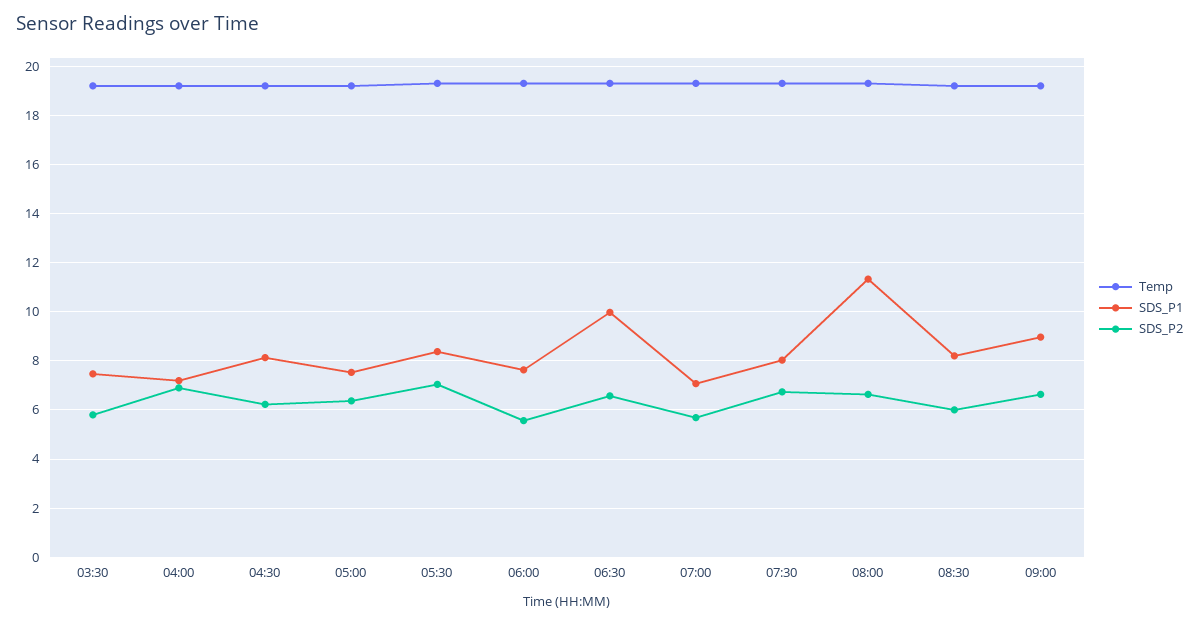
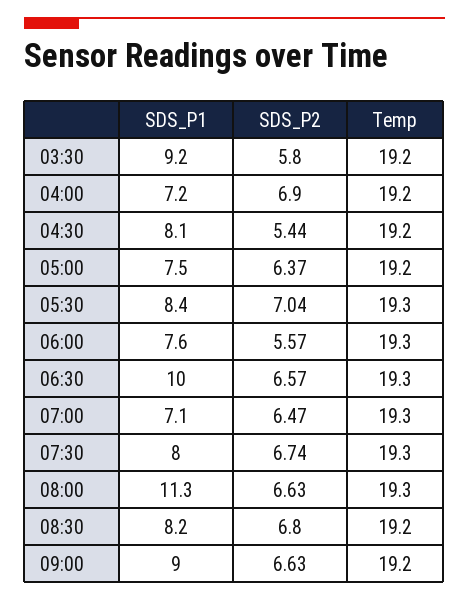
SDS_P1, 03:30: 7.5 -> 9.2
SDS_P2, 04:30: 6.25 -> 5.44
SDS_P2, 07:00: 5.75 -> 6.47
SDS_P2, 08:30: 6 -> 6.8

